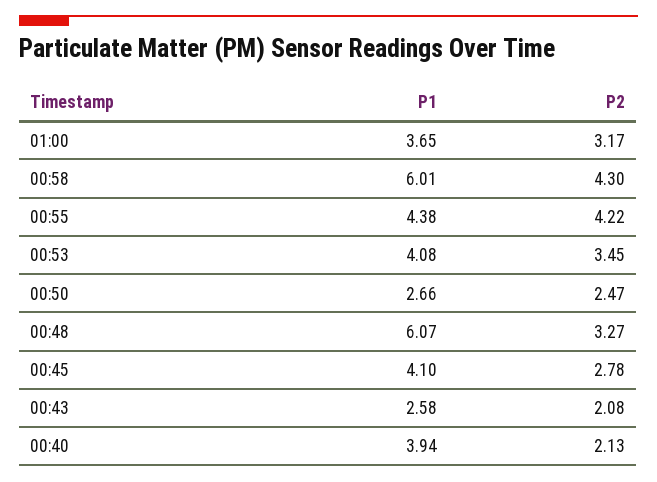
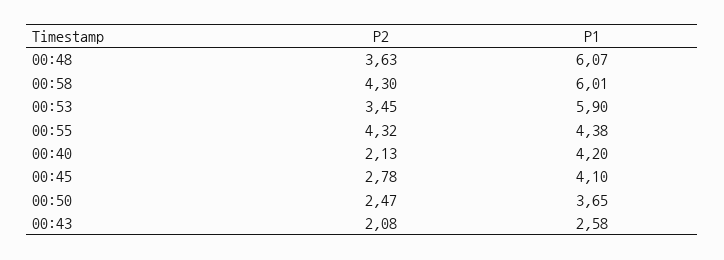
P1, 01:00: 3.65 -> none
P2, 01:00: 3.17 -> none
P2, 00:55: 4.22 -> 4.32
P1, 00:53: 4.08 -> 5.9
P1, 00:50: 2.66 -> 3.65
P2, 00:48: 3.27 -> 3.63
P1, 00:40: 3.94 -> 4.2

